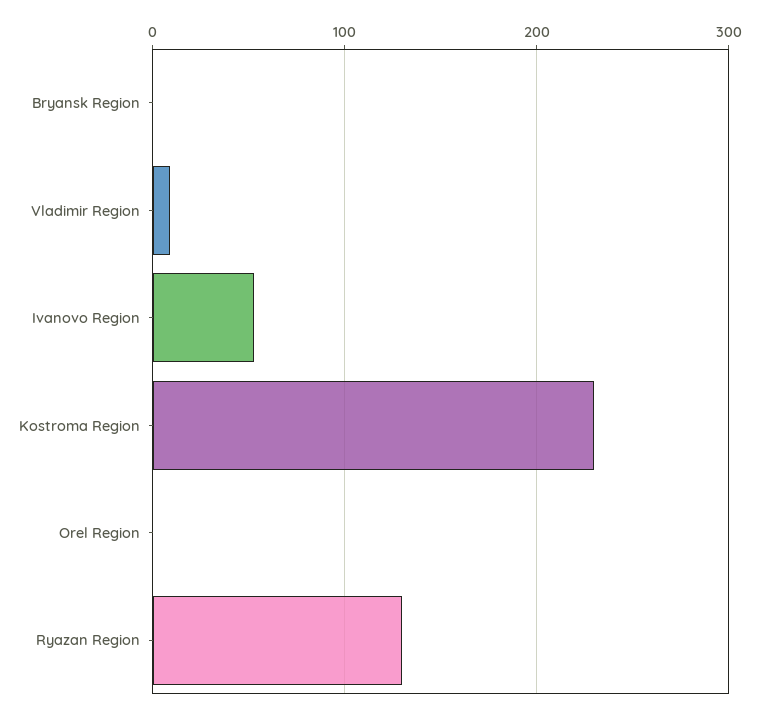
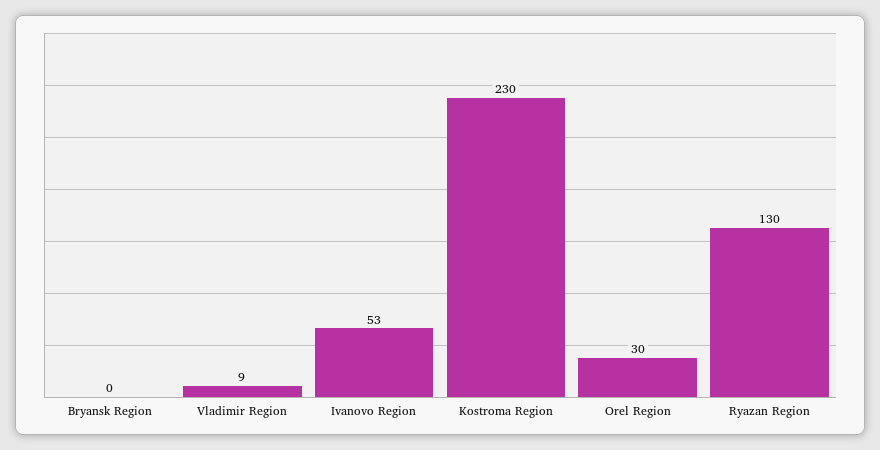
Orel Region: 0 -> 30

